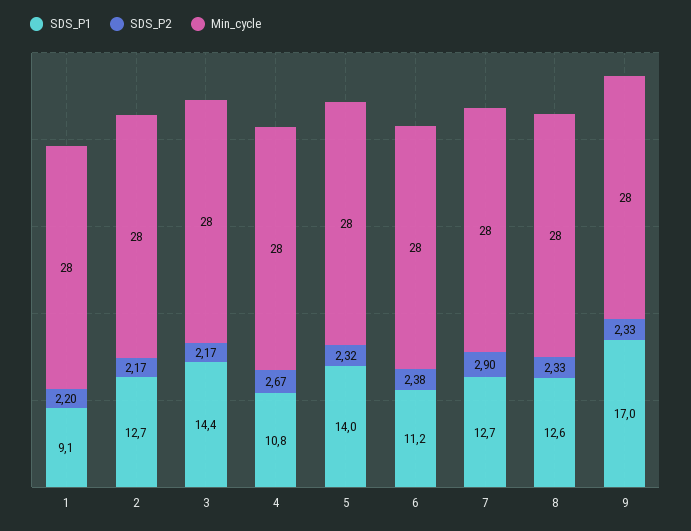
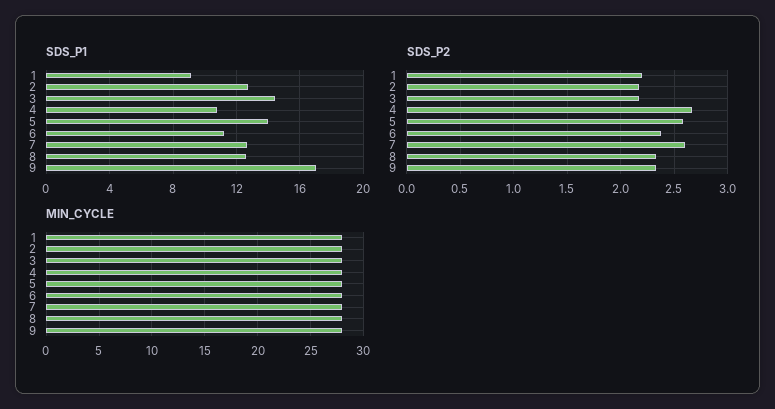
SDS_P2, 5: 2.32 -> 2.6
SDS_P2, 7: 2.9 -> 2.6

